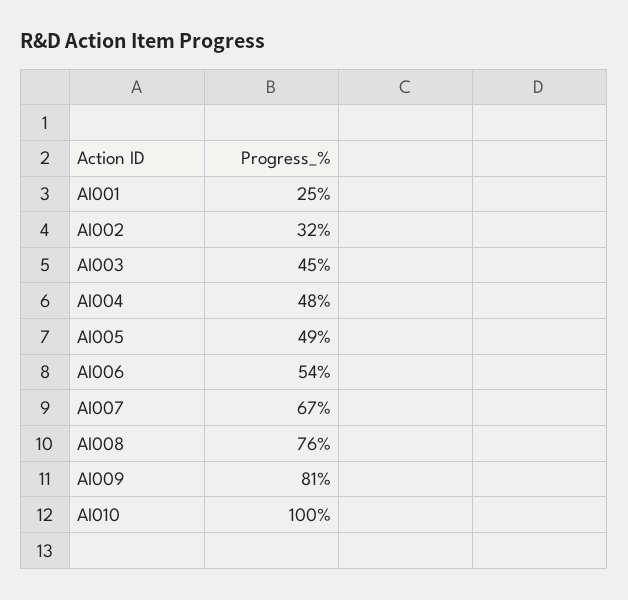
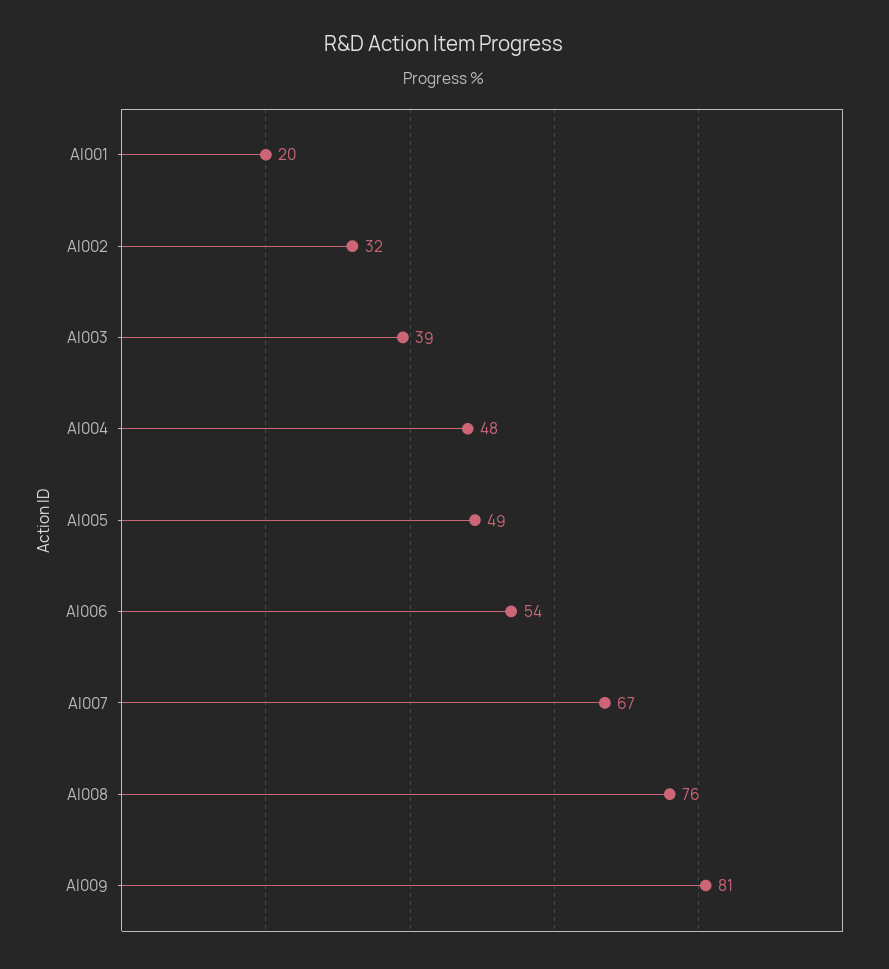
AI001: 25 -> 20
AI003: 45 -> 39
AI010: 100 -> none

